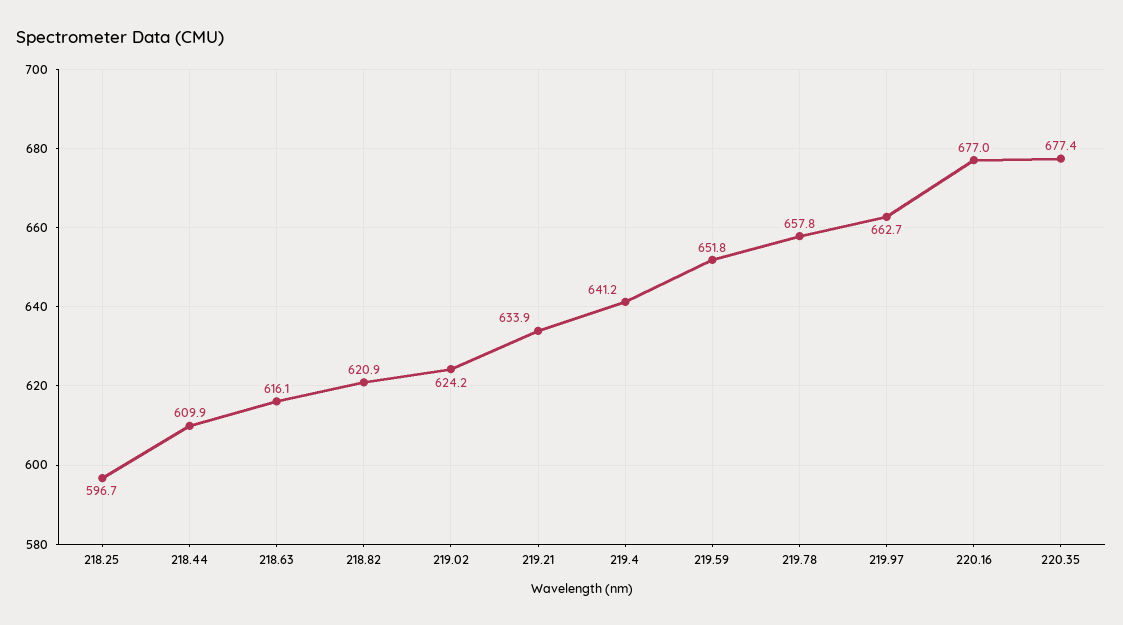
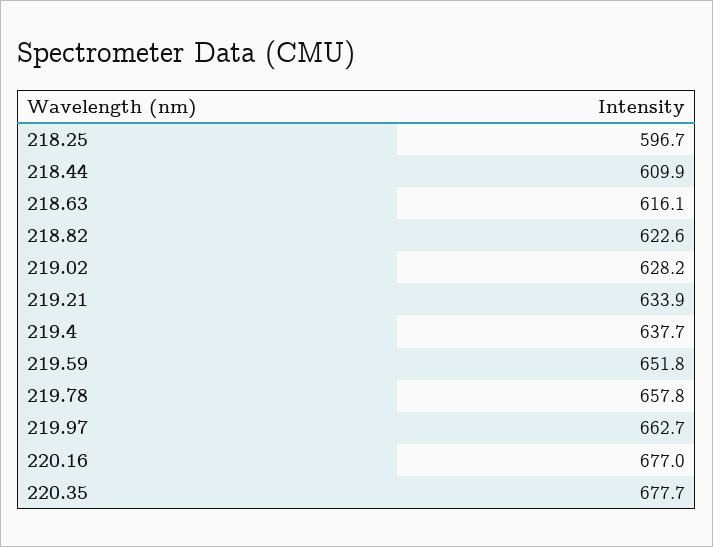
218.82: 620.9 -> 622.6
219.02: 624.2 -> 628.2
219.4: 641.2 -> 637.7
220.35: 677.4 -> 677.7

